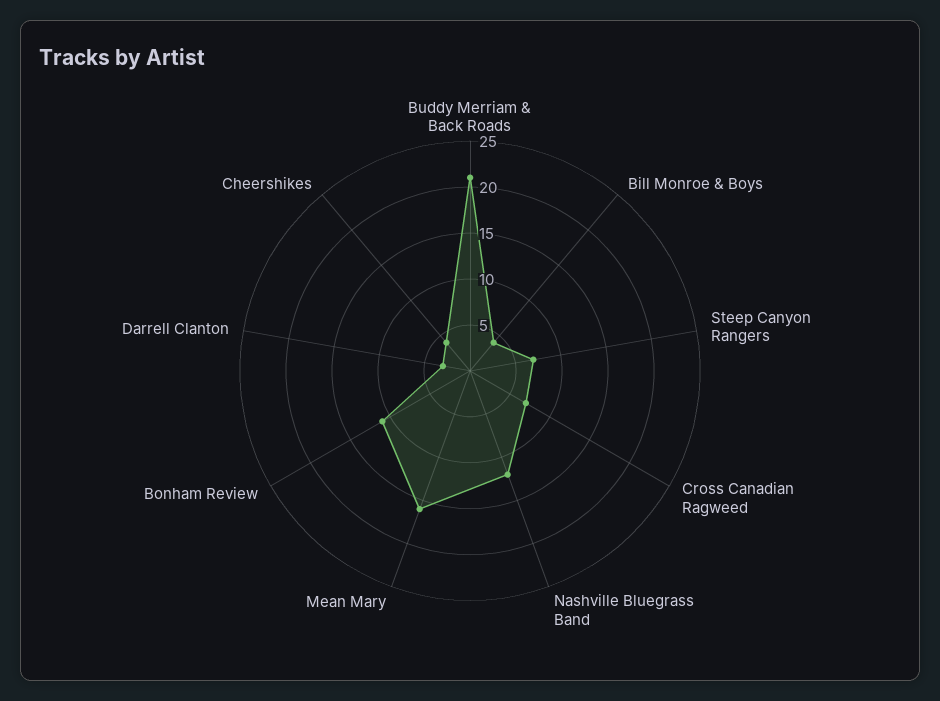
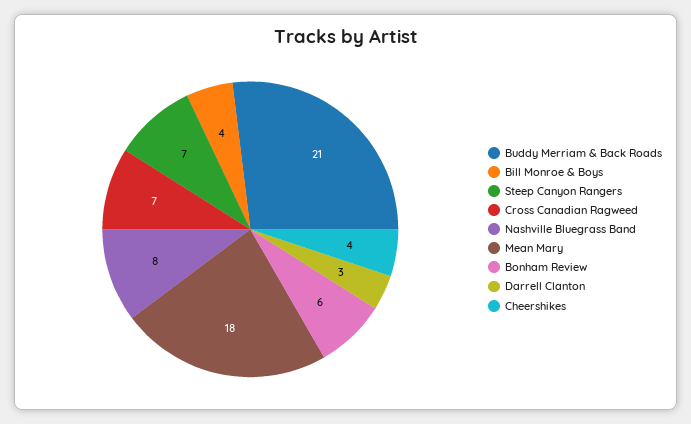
Nashville Bluegrass Band: 12 -> 8
Mean Mary: 16 -> 18
Bonham Review: 11 -> 6

